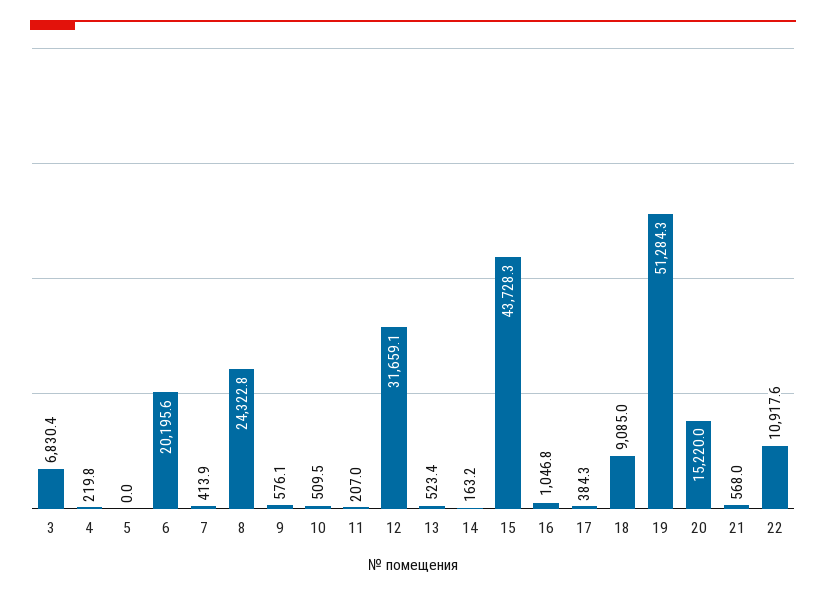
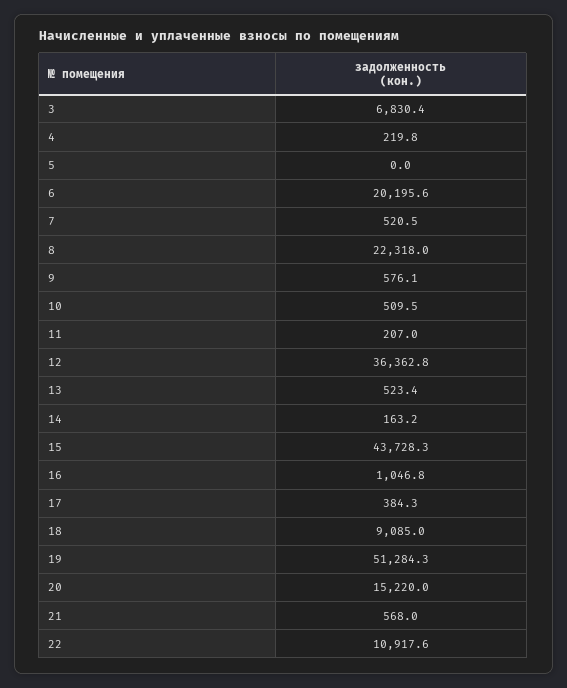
7: 413.9 -> 520.5
8: 24322.8 -> 22318
12: 31659.1 -> 36362.8

